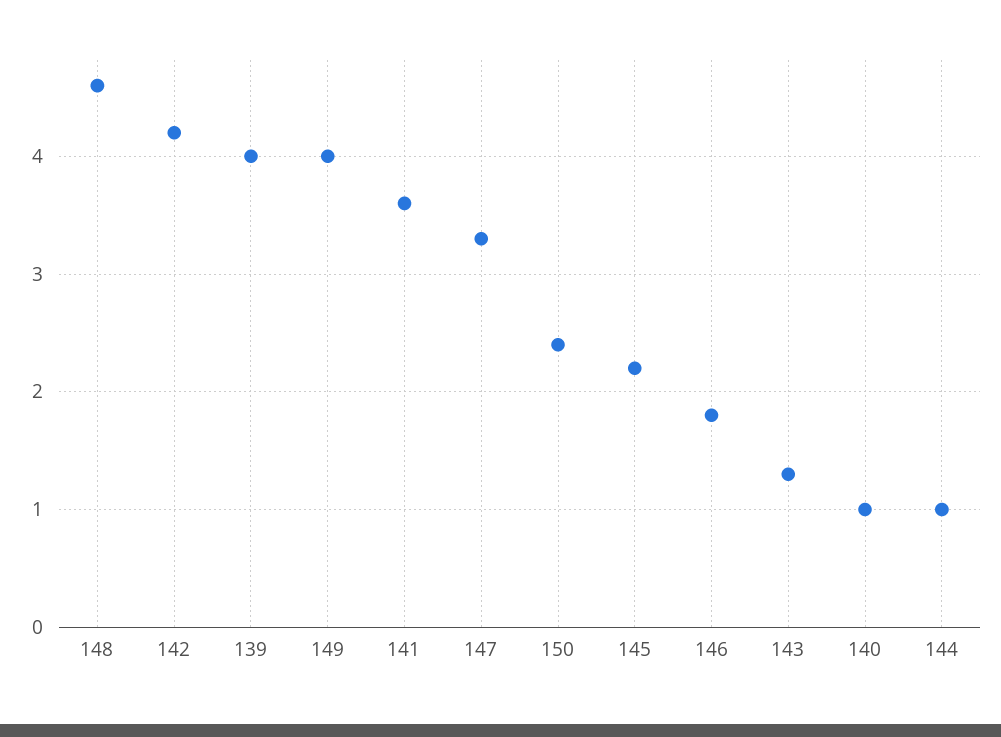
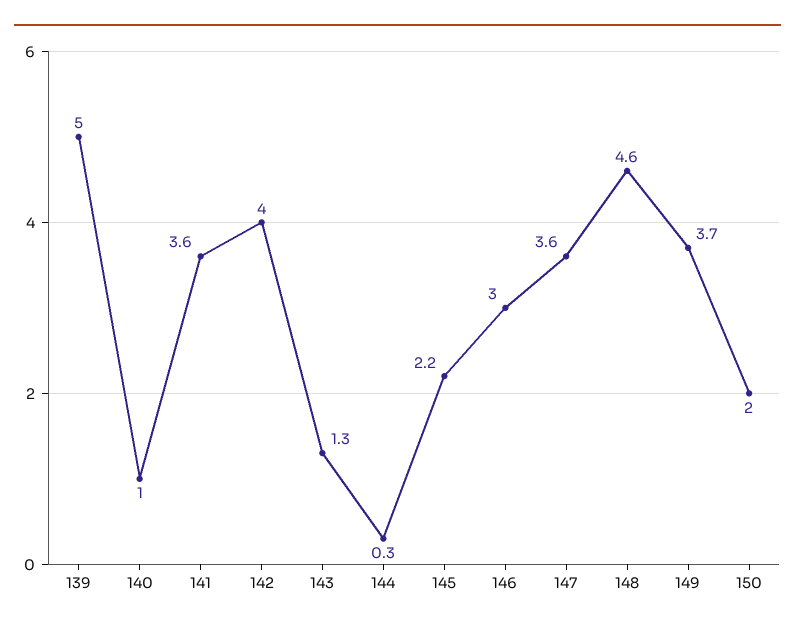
142: 4.2 -> 4
139: 4 -> 5
149: 4 -> 3.7
147: 3.3 -> 3.6
150: 2.4 -> 2
146: 1.8 -> 3
144: 1 -> 0.3

